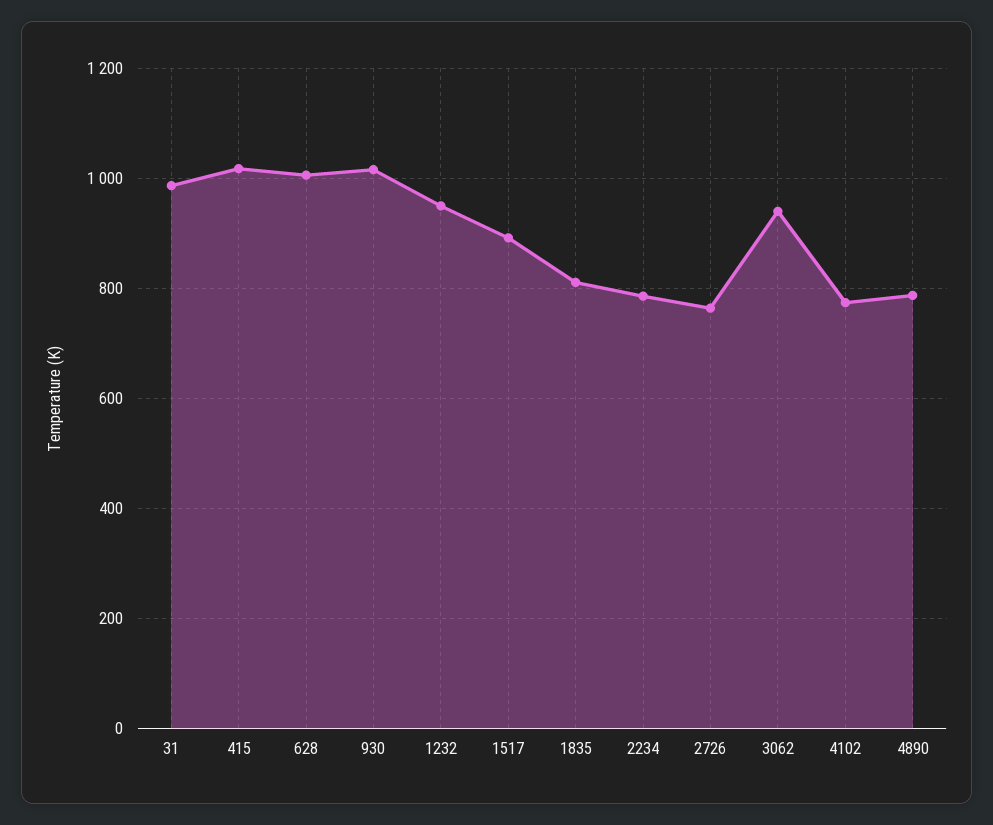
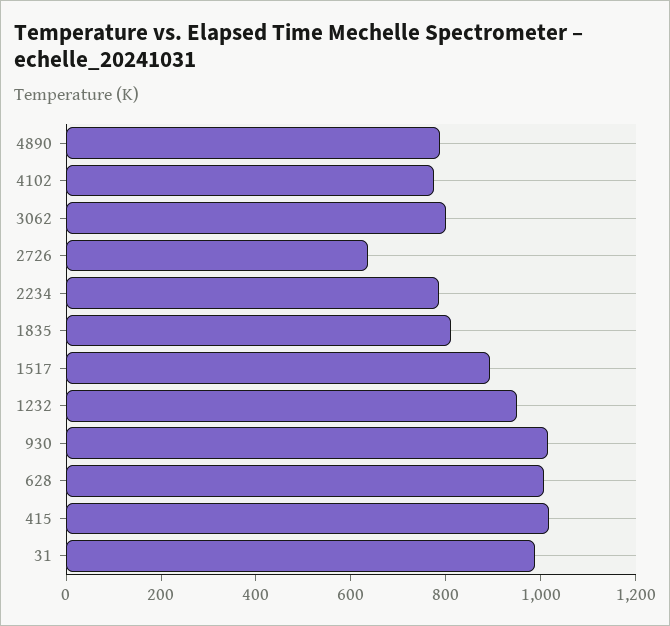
2726: 760 -> 650
3062: 940 -> 800

